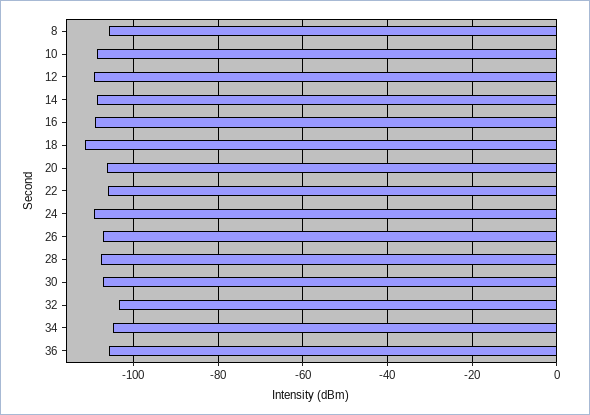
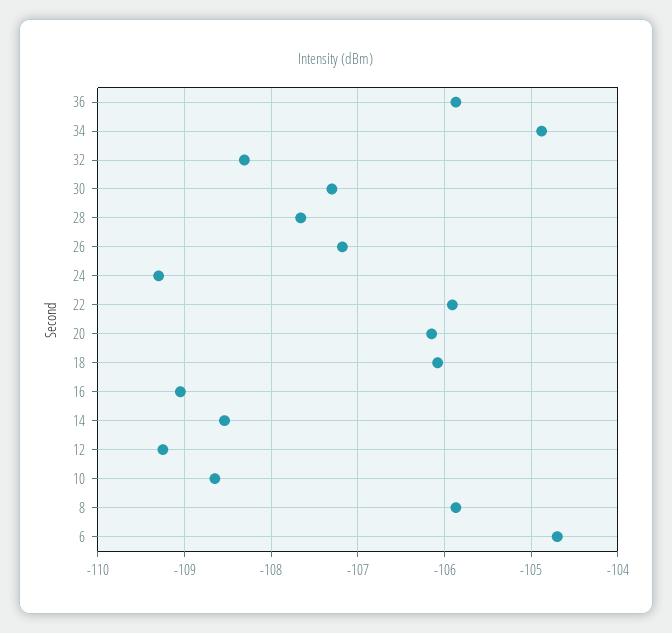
18: -112 -> -106.1
32: -104 -> -108.3
6: none -> -104.7

